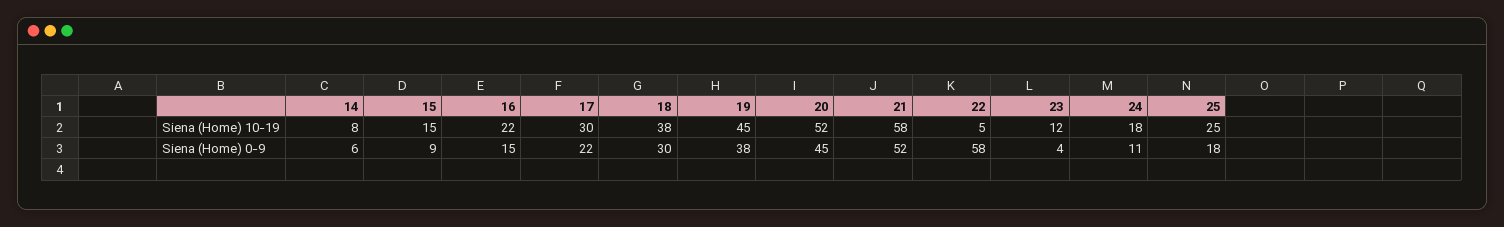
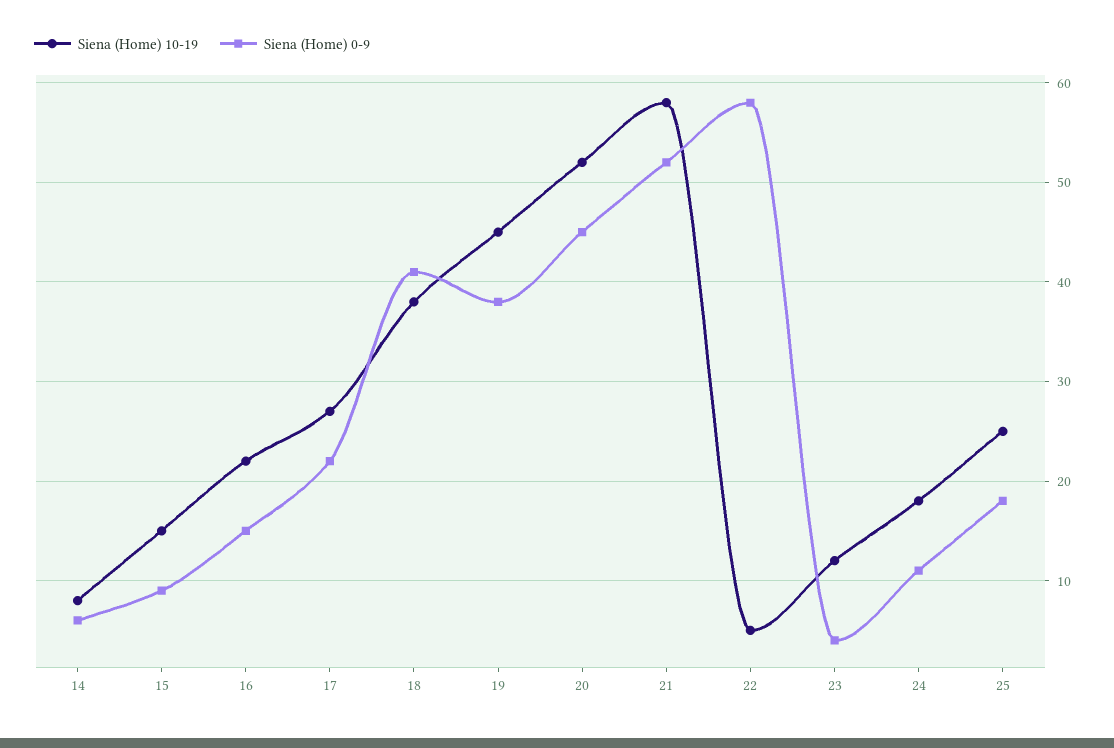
Siena (Home) 10-19, 17: 30 -> 27
Siena (Home) 0-9, 18: 30 -> 41

